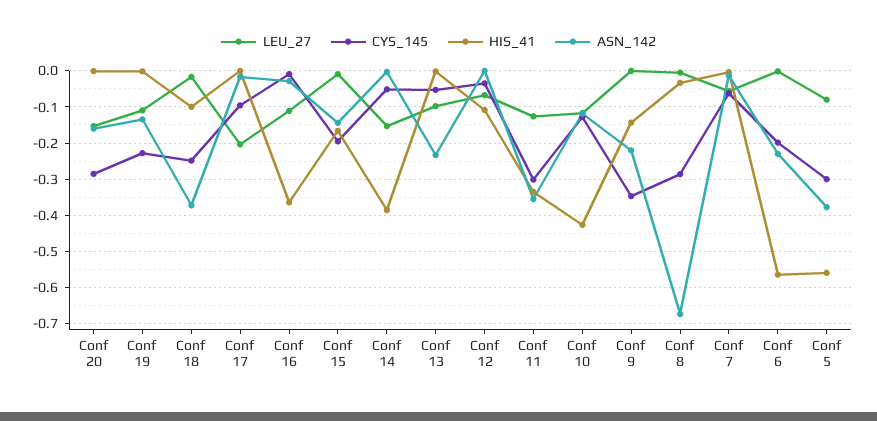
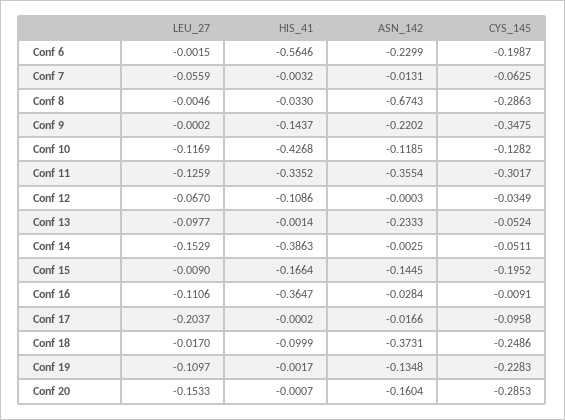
LEU_27, Conf 5: -0.08 -> none
CYS_145, Conf 5: -0.3 -> none
HIS_41, Conf 5: -0.56 -> none
ASN_142, Conf 5: -0.38 -> none

